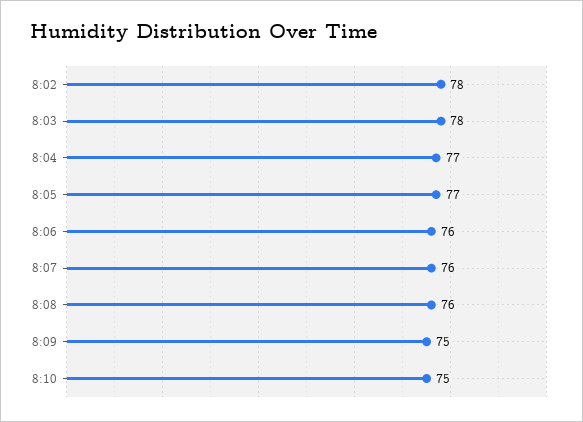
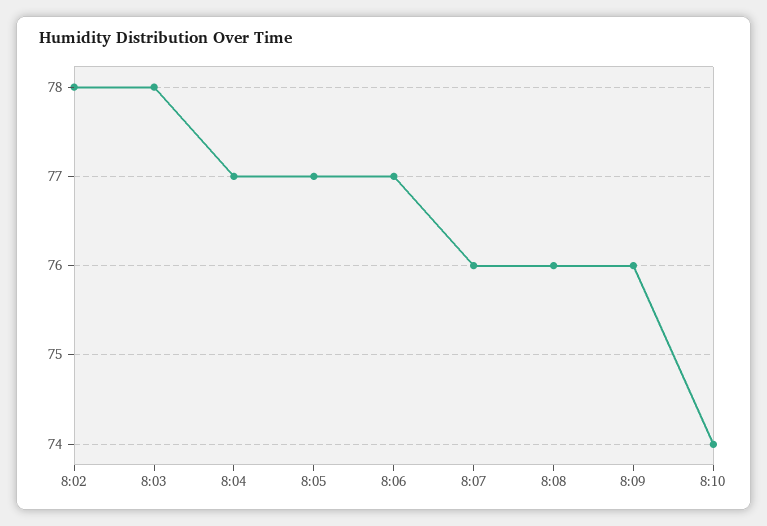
8:06: 76 -> 77
8:09: 75 -> 76
8:10: 75 -> 74

